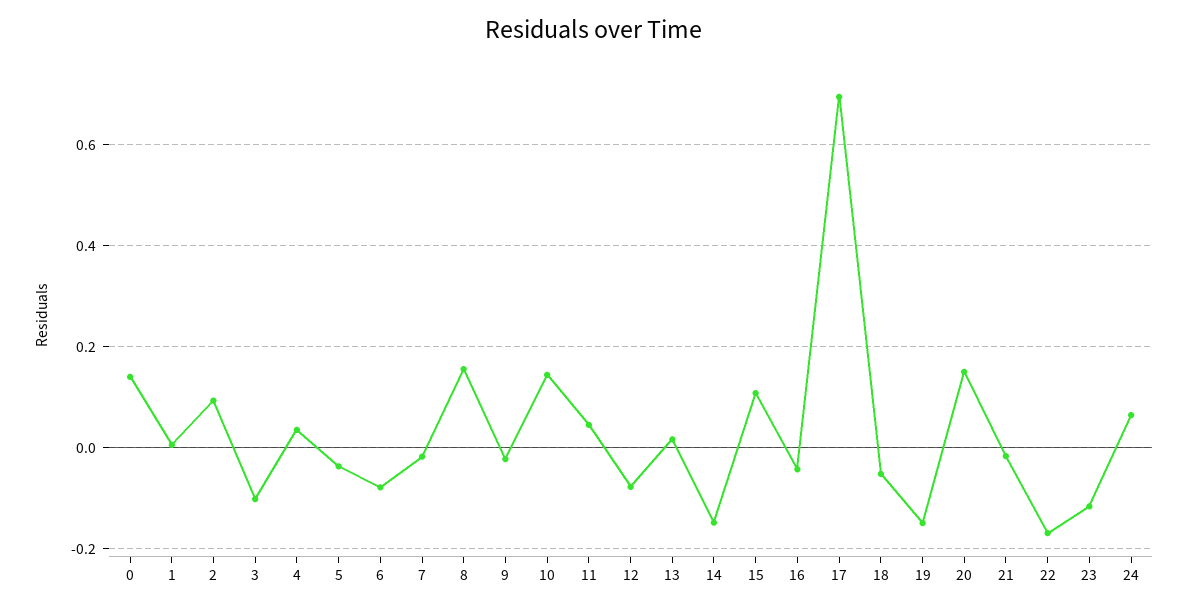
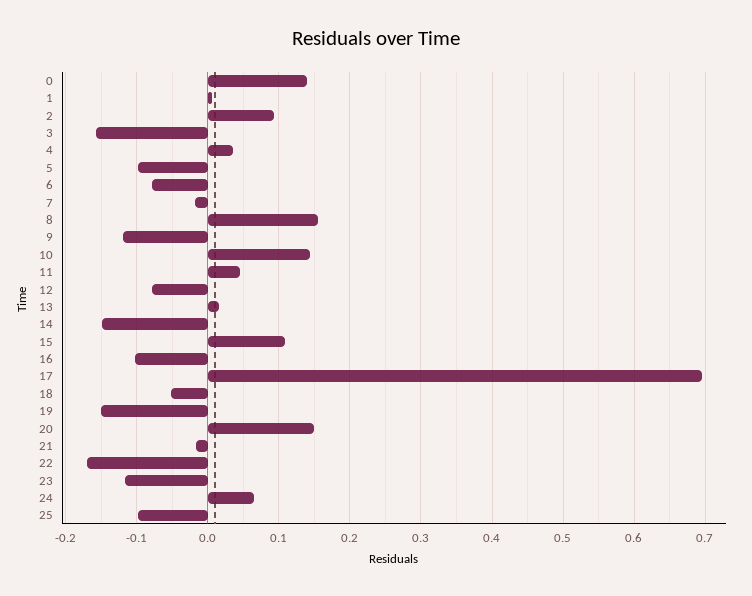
3: -0.1 -> -0.16
5: -0.04 -> -0.1
9: -0.02 -> -0.12
16: -0.04 -> -0.1
25: none -> -0.1

